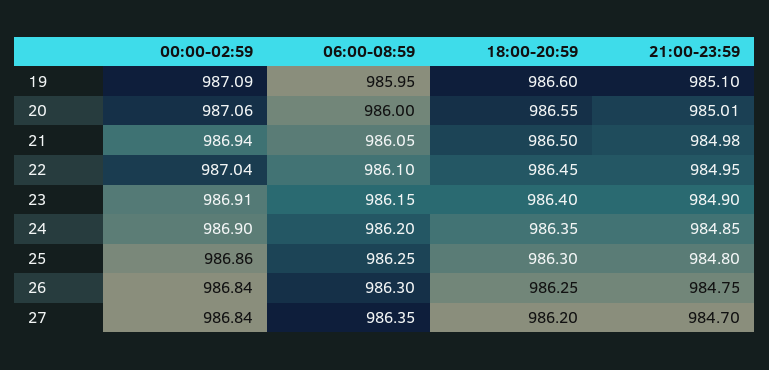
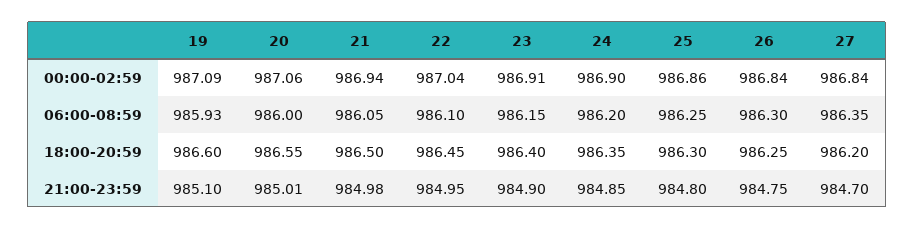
06:00-08:59, 19: 985.95 -> 985.93

